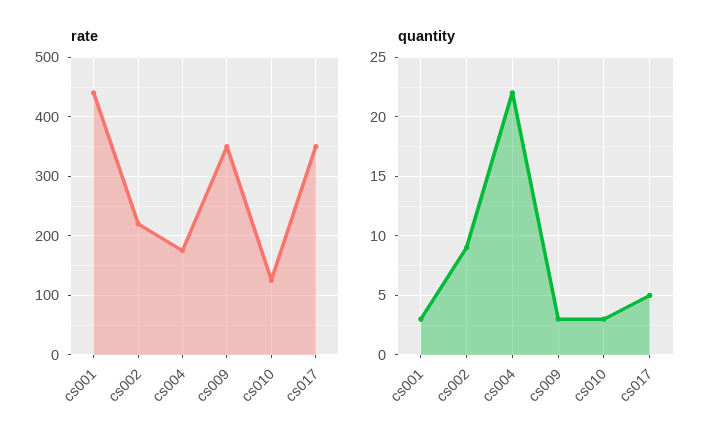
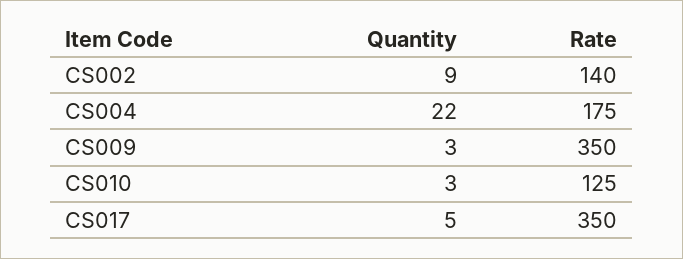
rate, cs001: 440 -> none
rate, cs002: 220 -> 140
quantity, cs001: 3 -> none

